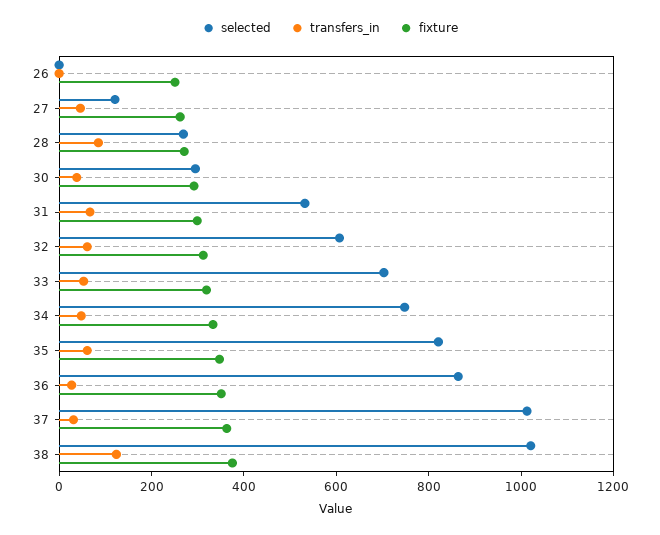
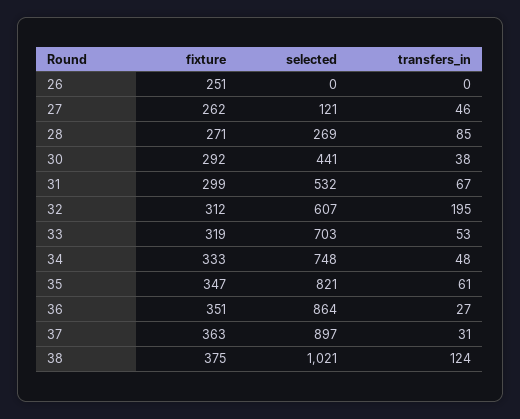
selected, 30: 300 -> 441
transfers_in, 32: 50 -> 195
selected, 37: 1000 -> 897

